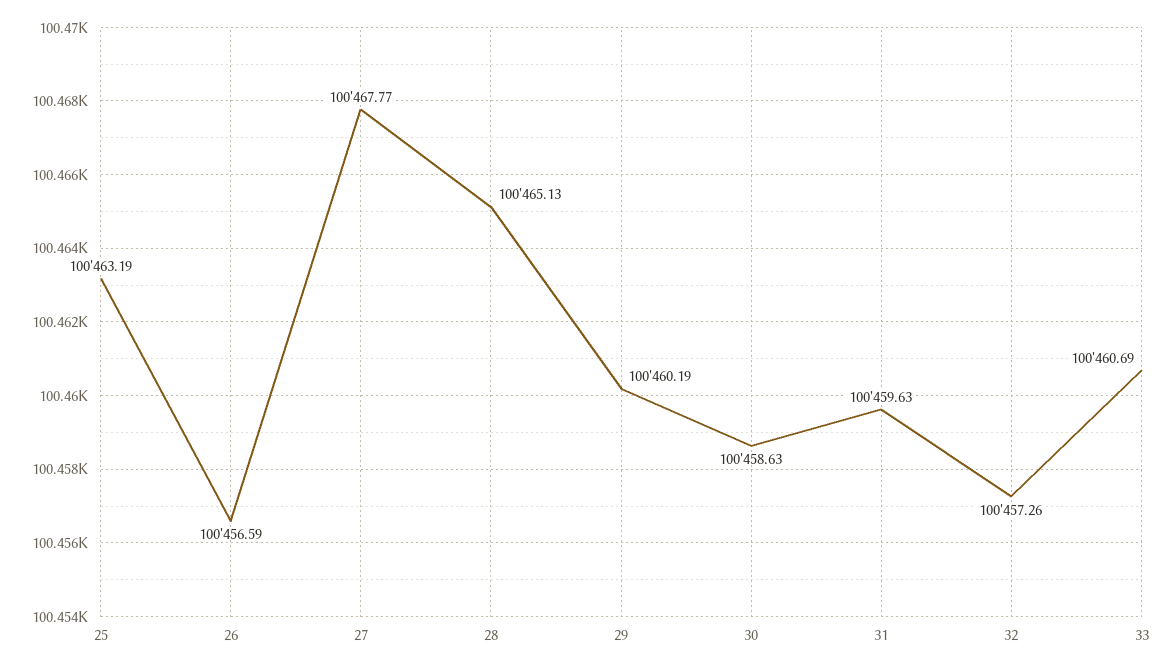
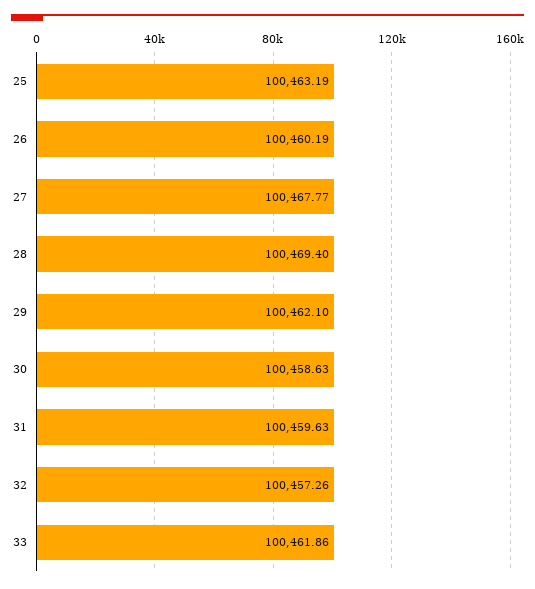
26: 100456.59 -> 100460.19
28: 100465.13 -> 100469.4
29: 100460.19 -> 100462.1
33: 100460.69 -> 100461.86

